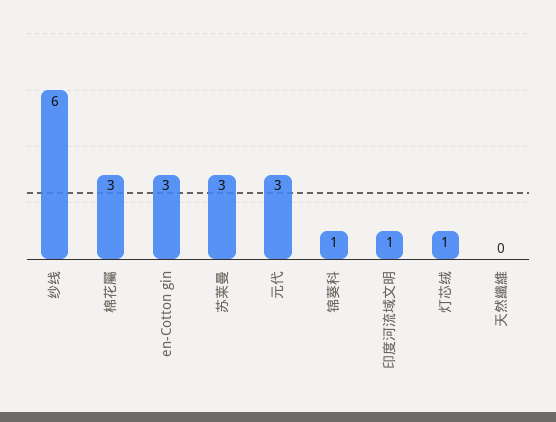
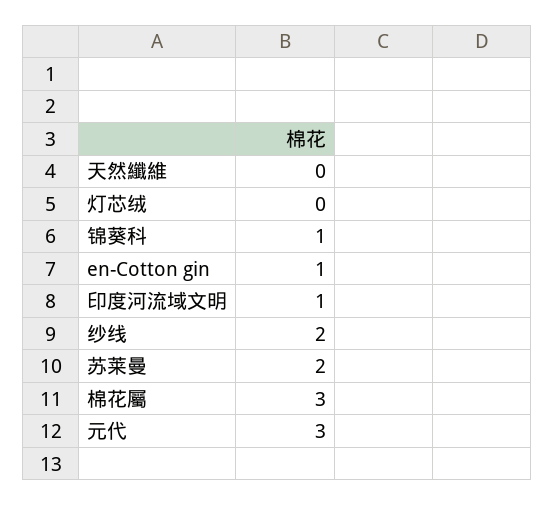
纱线: 6 -> 2
en-Cotton gin: 3 -> 1
苏莱曼: 3 -> 2
灯芯绒: 1 -> 0

